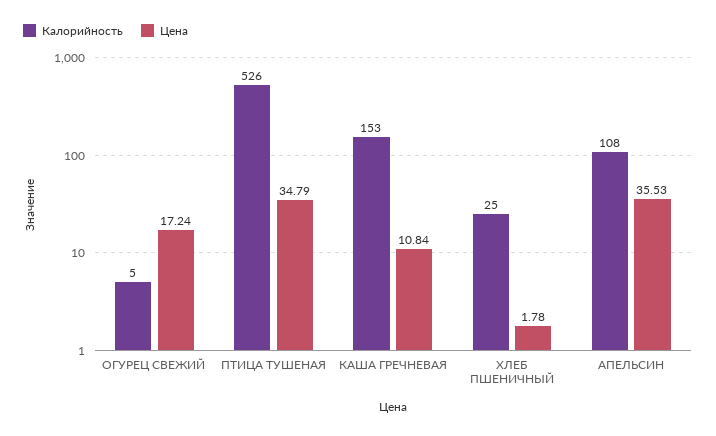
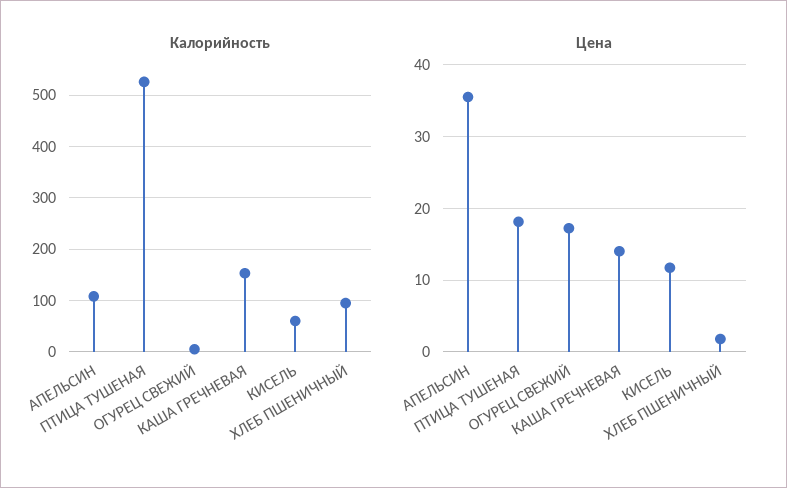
Цена, ПТИЦА ТУШЕНАЯ: 34.79 -> 18
Цена, КАША ГРЕЧНЕВАЯ: 10.84 -> 14
Калорийность, ХЛЕБ ПШЕНИЧНЫЙ: 25 -> 100
Калорийность, КИСЕЛЬ: none -> 60
Цена, КИСЕЛЬ: none -> 12

